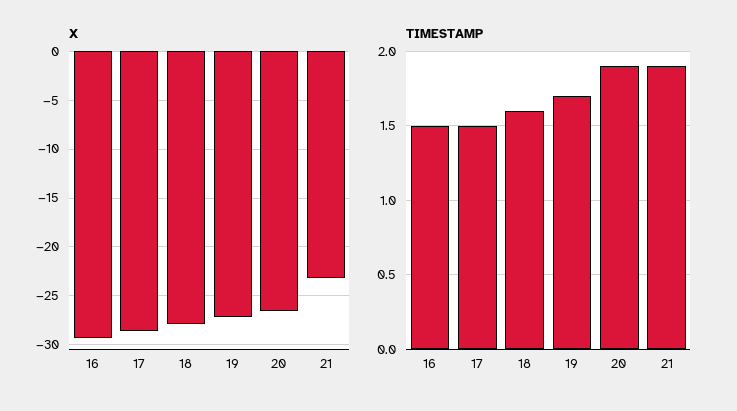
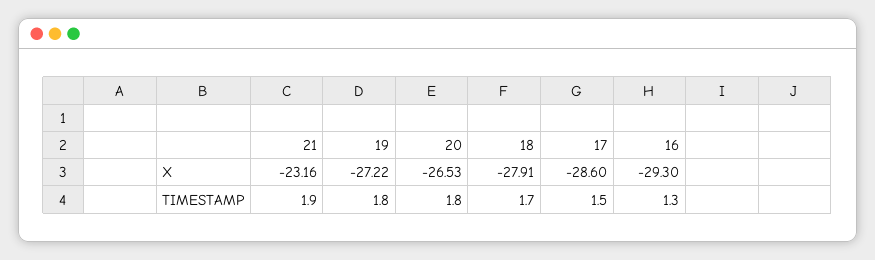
TIMESTAMP, 16: 1.5 -> 1.3
TIMESTAMP, 18: 1.6 -> 1.7
TIMESTAMP, 19: 1.7 -> 1.8
TIMESTAMP, 20: 1.9 -> 1.8

